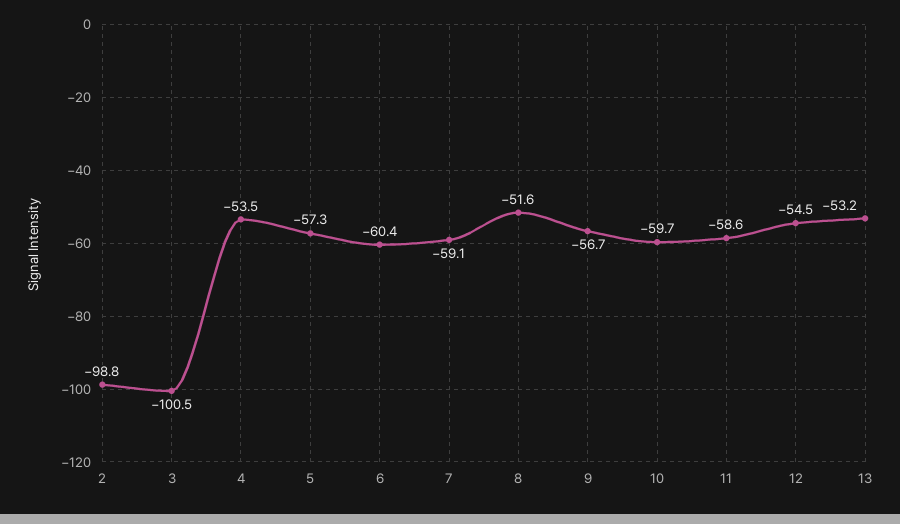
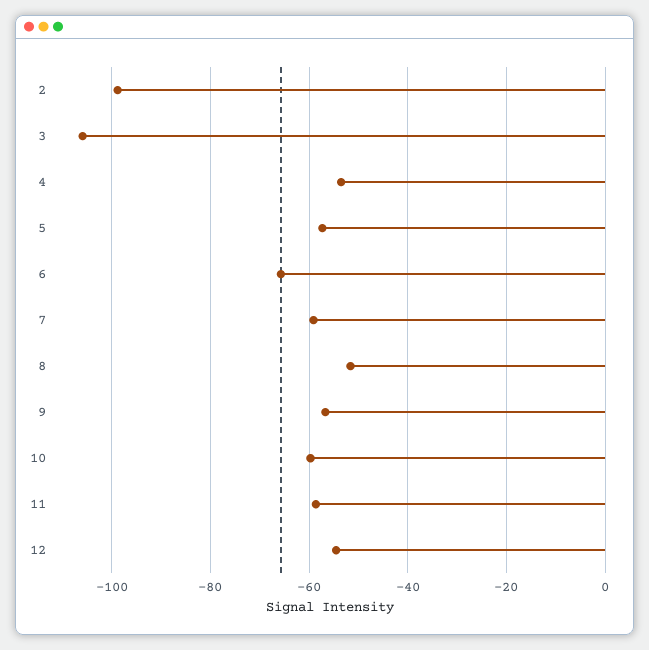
3: -100.5 -> -106
6: -60.4 -> -66
13: -53.2 -> none

